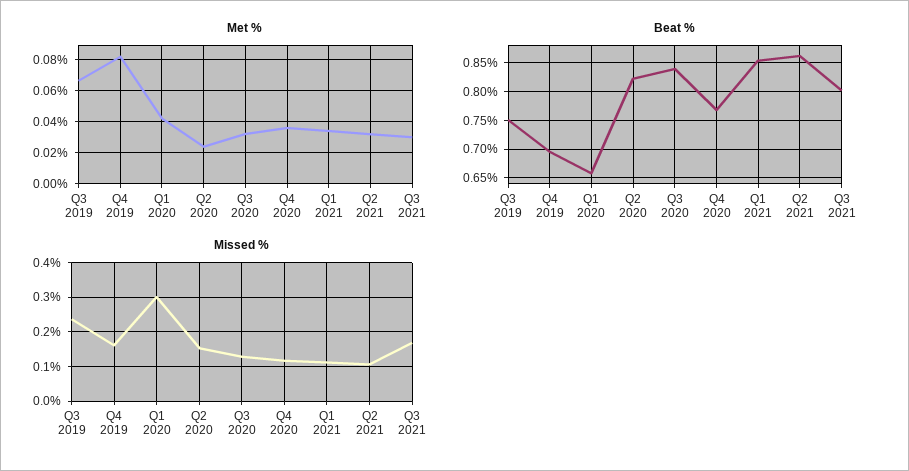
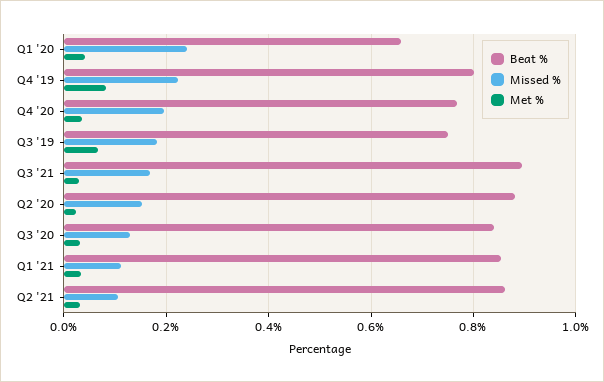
Beat %, Q4 2019: 0.7 -> 0.8
Beat %, Q2 2020: 0.825 -> 0.88
Beat %, Q3 2021: 0.8 -> 0.9
Missed %, Q3 2019: 0.24 -> 0.18
Missed %, Q4 2019: 0.16 -> 0.22
Missed %, Q1 2020: 0.3 -> 0.24
Missed %, Q4 2020: 0.12 -> 0.2

